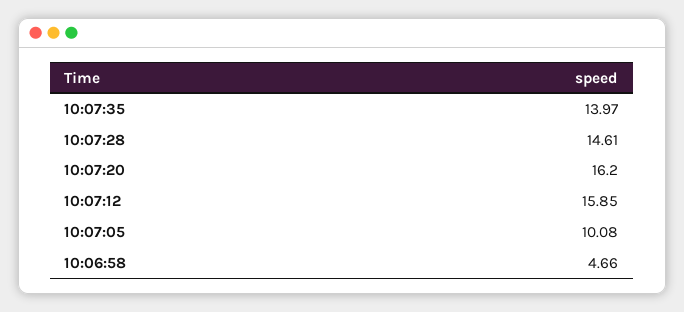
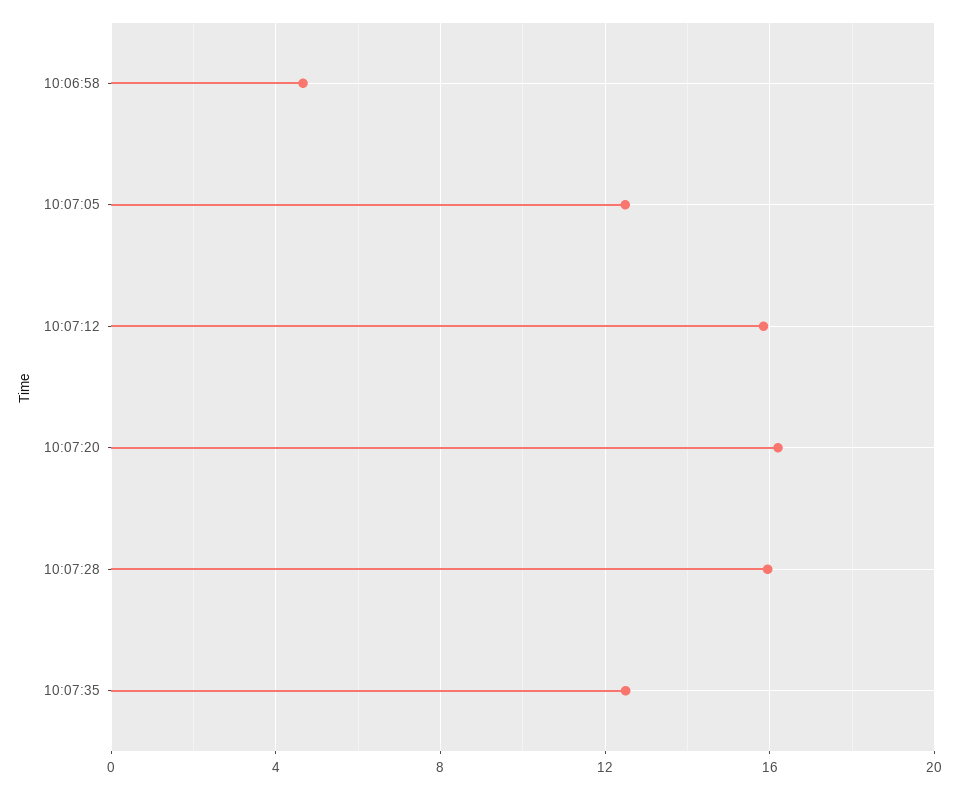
10:07:35: 13.97 -> 12.5
10:07:28: 14.61 -> 16
10:07:05: 10.08 -> 12.5

